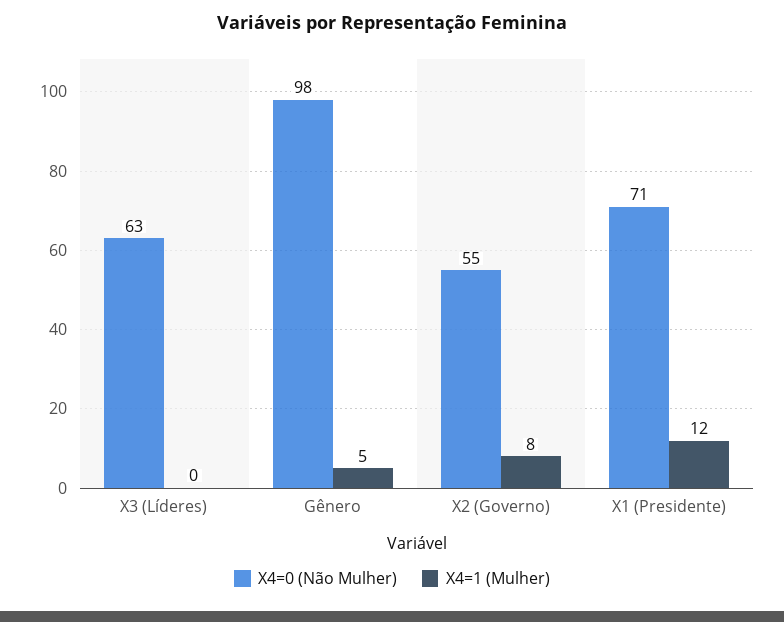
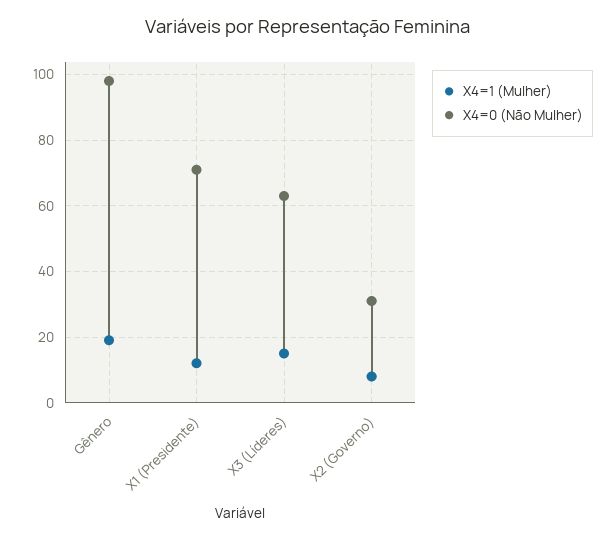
X4=1 (Mulher), X3 (Líderes): 0 -> 15
X4=1 (Mulher), Gênero: 5 -> 20
X4=0 (Não Mulher), X2 (Governo): 55 -> 30

